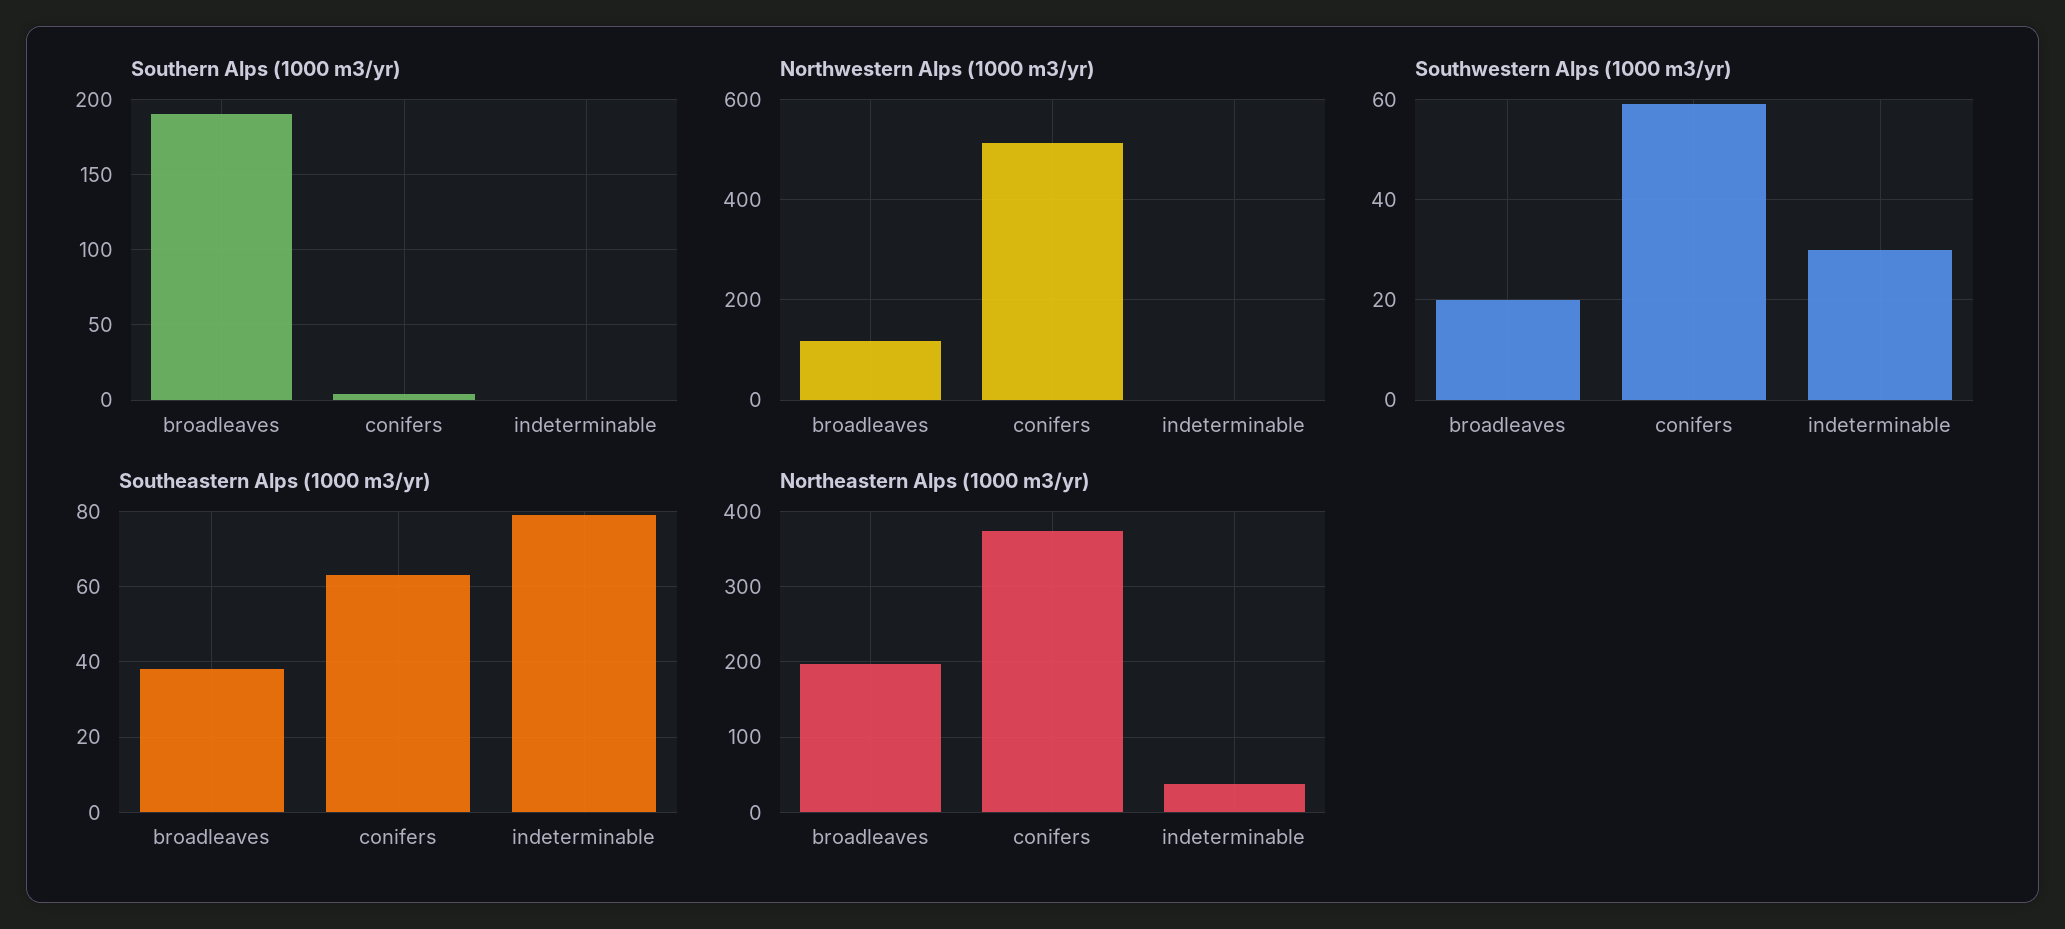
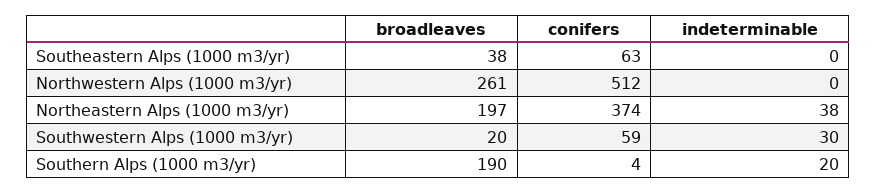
Southern Alps (1000 m3/yr), indeterminable: 0 -> 20
Northwestern Alps (1000 m3/yr), broadleaves: 120 -> 261
Southeastern Alps (1000 m3/yr), indeterminable: 80 -> 0

